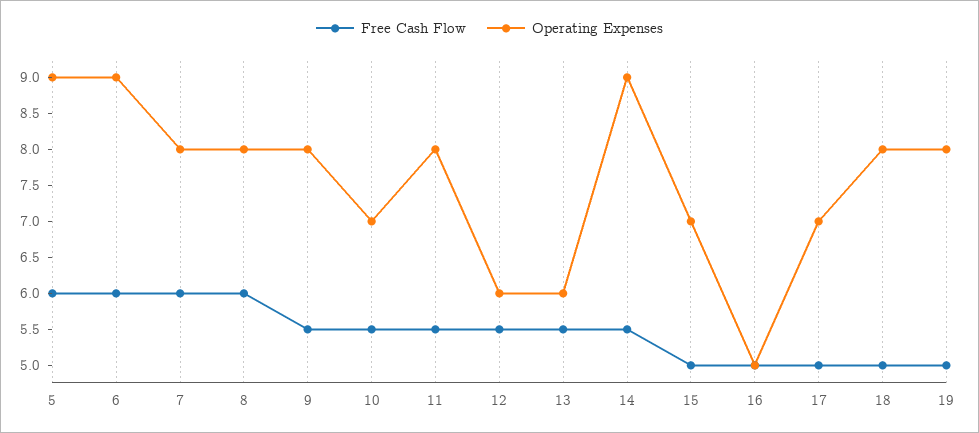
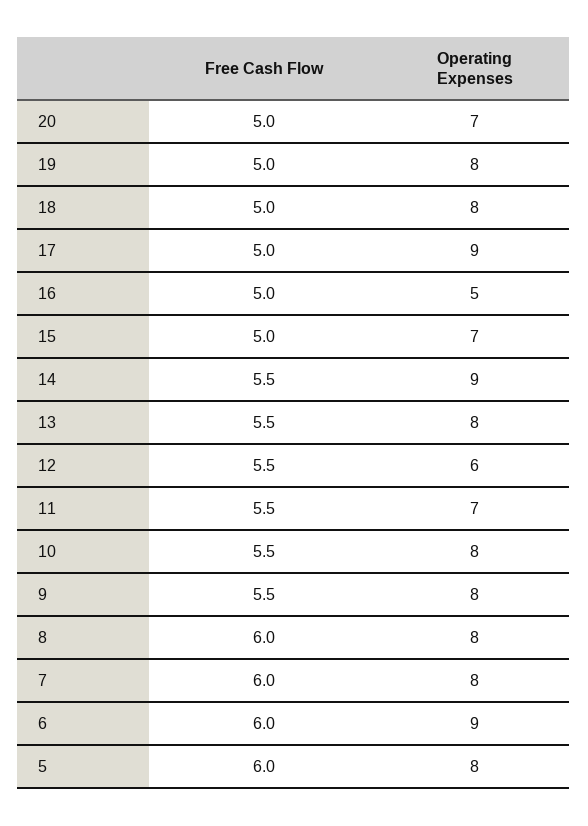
Operating Expenses, 5: 9 -> 8
Operating Expenses, 10: 7 -> 8
Operating Expenses, 11: 8 -> 7
Operating Expenses, 13: 6 -> 8
Operating Expenses, 17: 7 -> 9
Free Cash Flow, 20: none -> 5
Operating Expenses, 20: none -> 7

